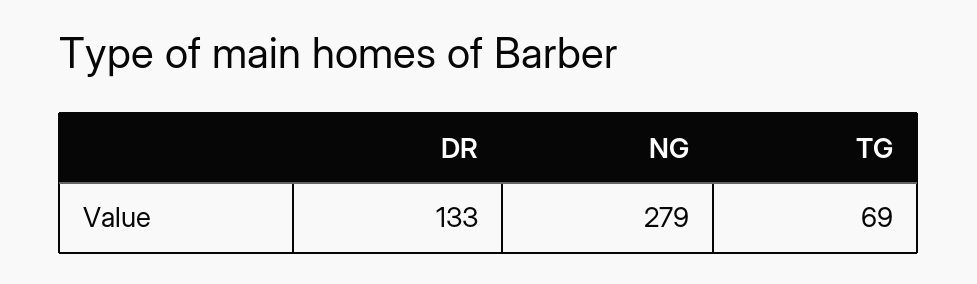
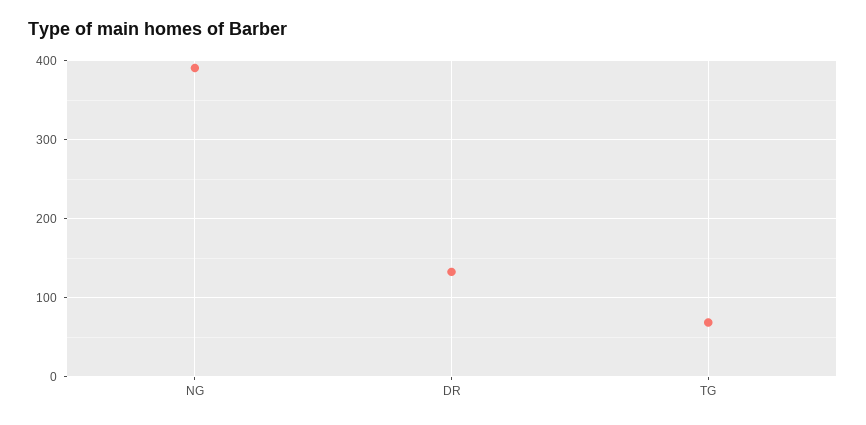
NG: 279 -> 390

